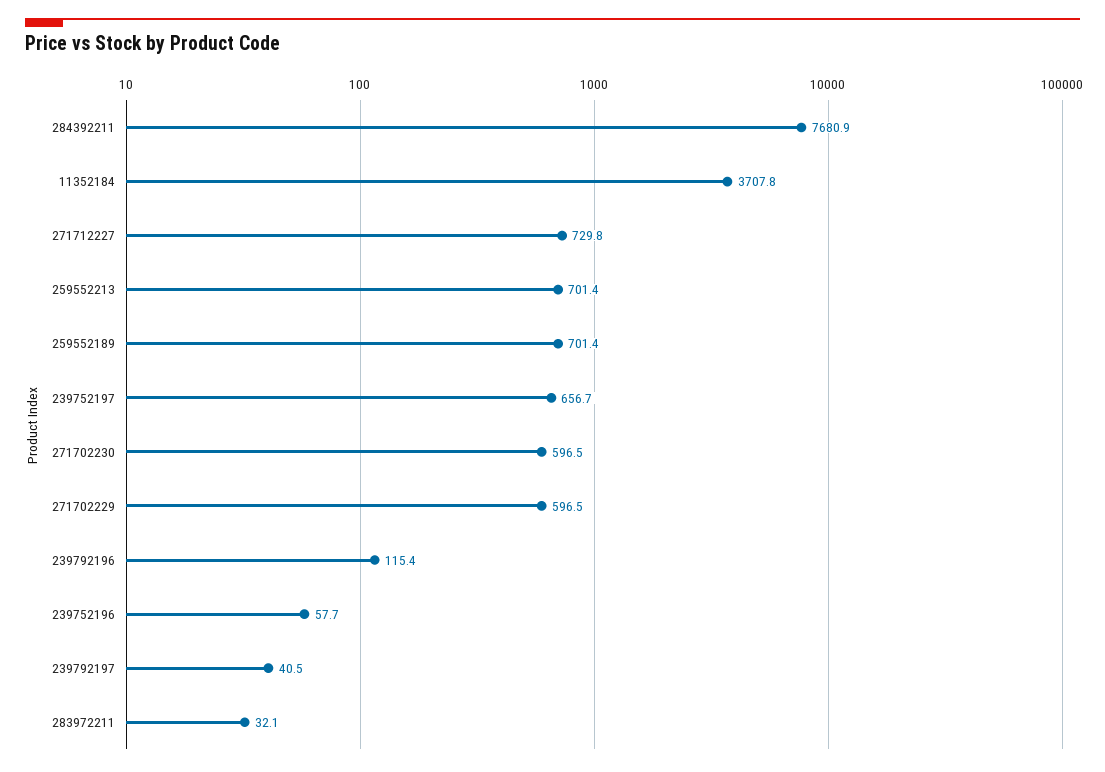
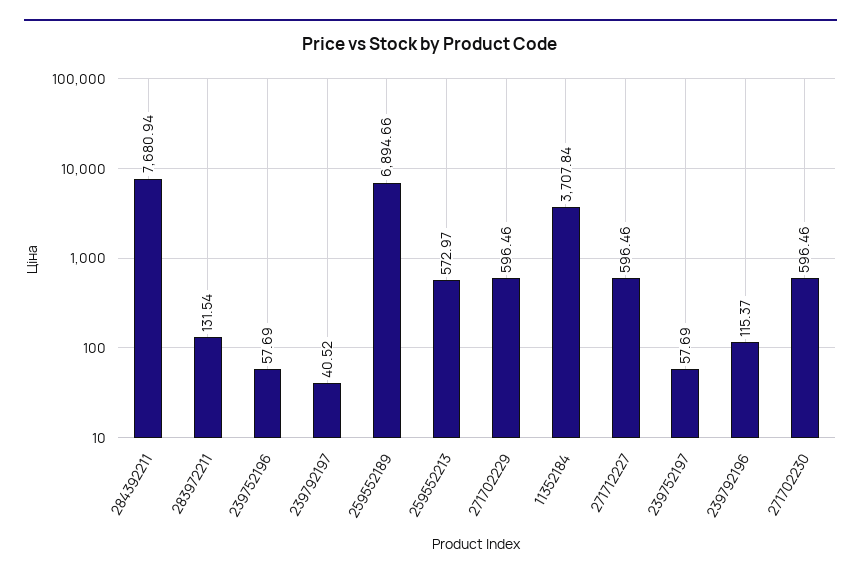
271712227: 729.8 -> 596.46
259552213: 701.4 -> 572.97
259552189: 701.4 -> 6894.66
239752197: 656.7 -> 57.69
283972211: 32.1 -> 131.54

